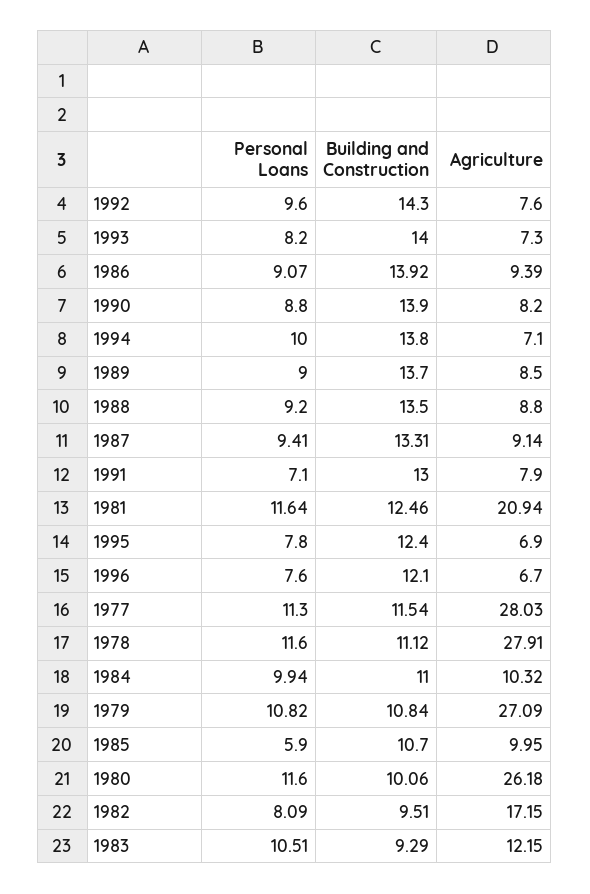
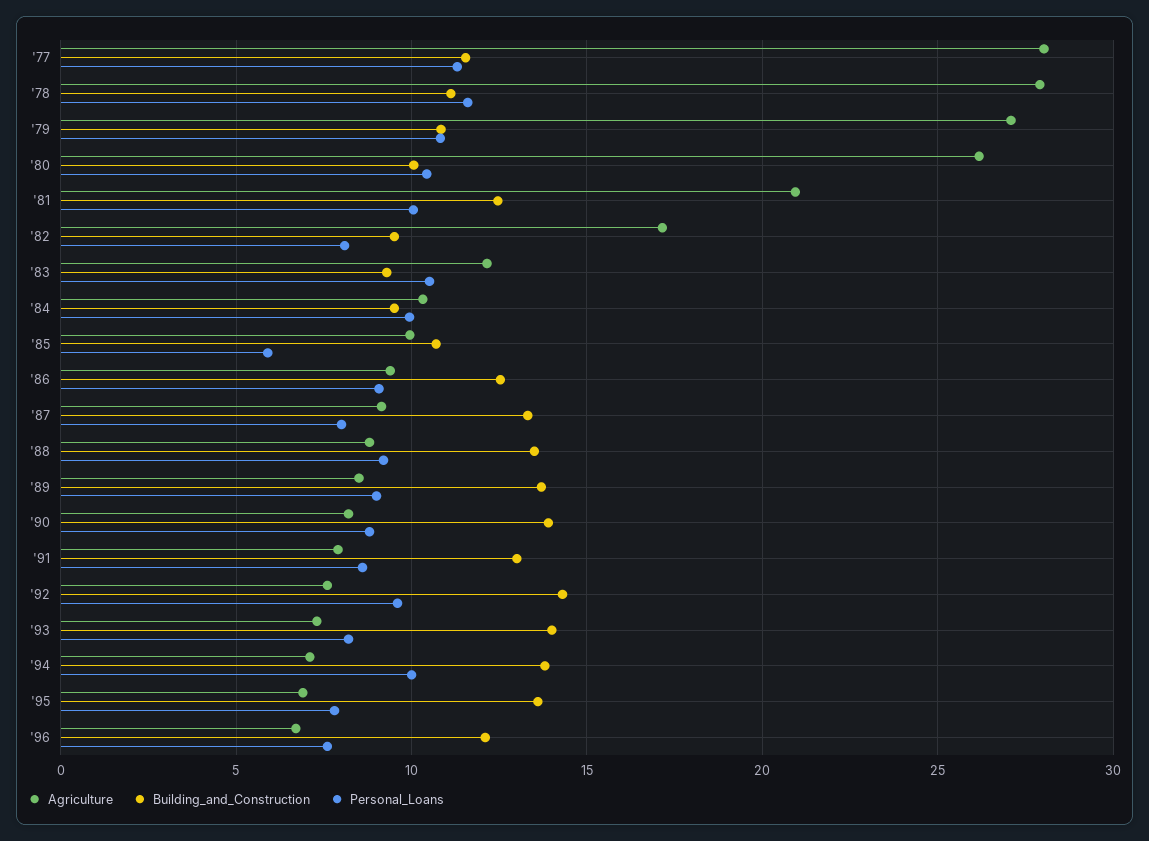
Building and Construction, 1986: 13.92 -> 12.5
Personal Loans, 1987: 9.41 -> 8
Personal Loans, 1991: 7.1 -> 8.5
Personal Loans, 1981: 11.64 -> 10
Building and Construction, 1995: 12.4 -> 13.5
Building and Construction, 1984: 11 -> 9.5
Personal Loans, 1980: 11.6 -> 10.5

